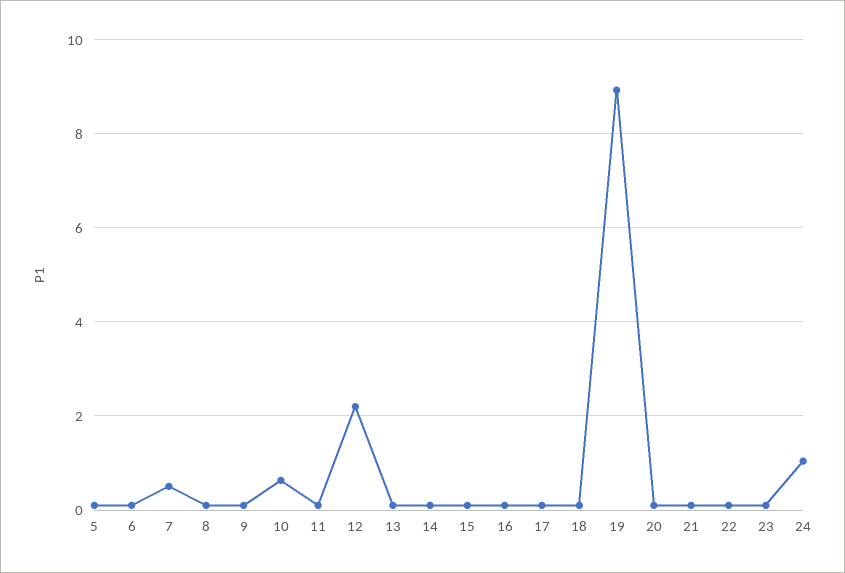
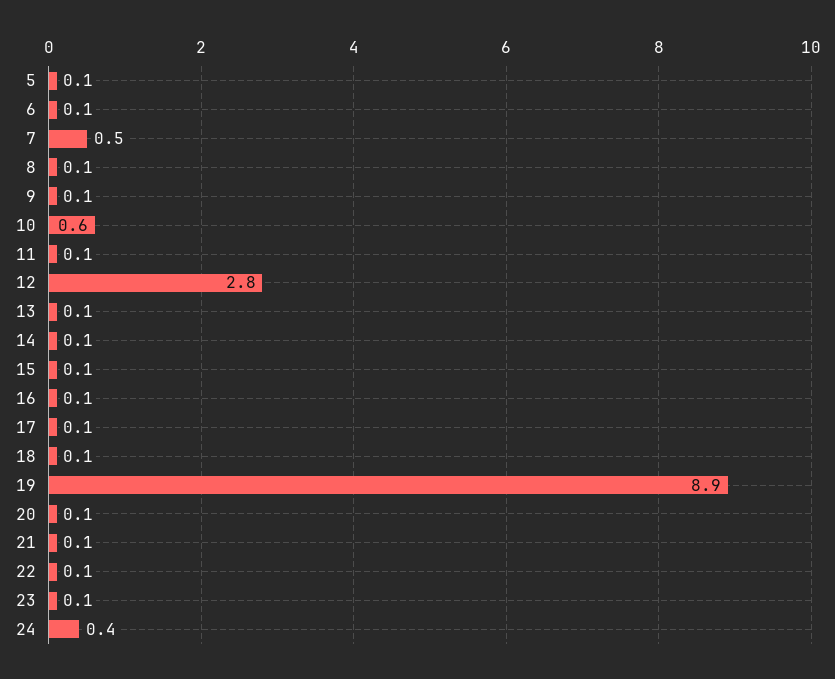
12: 2.2 -> 2.8
24: 1 -> 0.4

